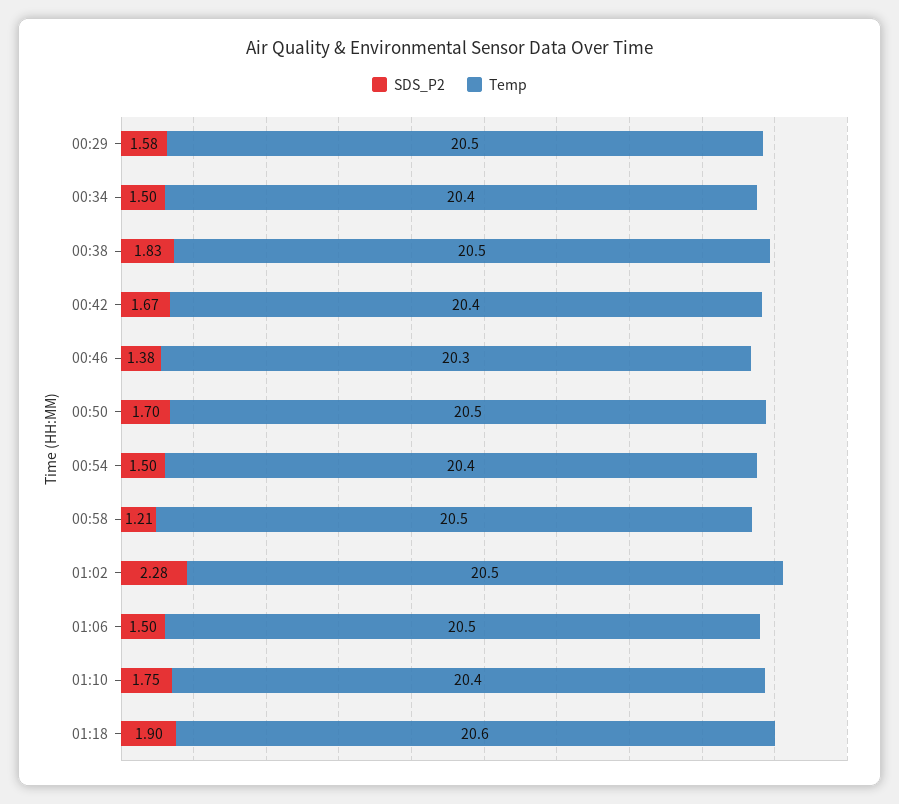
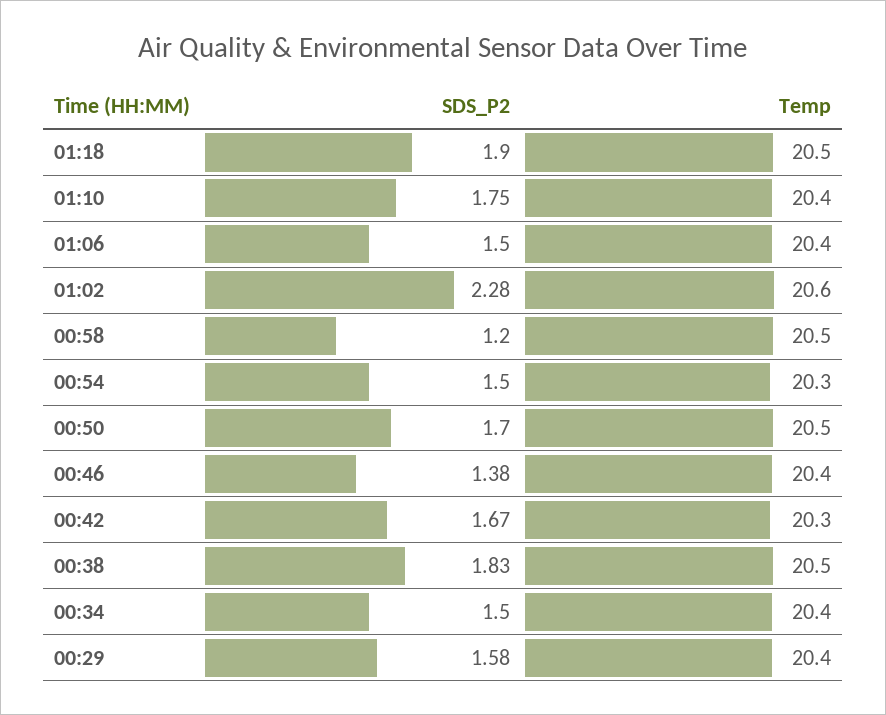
Temp, 00:29: 20.5 -> 20.4
Temp, 00:42: 20.4 -> 20.3
Temp, 00:46: 20.3 -> 20.4
Temp, 00:54: 20.4 -> 20.3
SDS_P2, 00:58: 1.21 -> 1.2
Temp, 01:02: 20.5 -> 20.6
Temp, 01:06: 20.5 -> 20.4
Temp, 01:18: 20.6 -> 20.5

